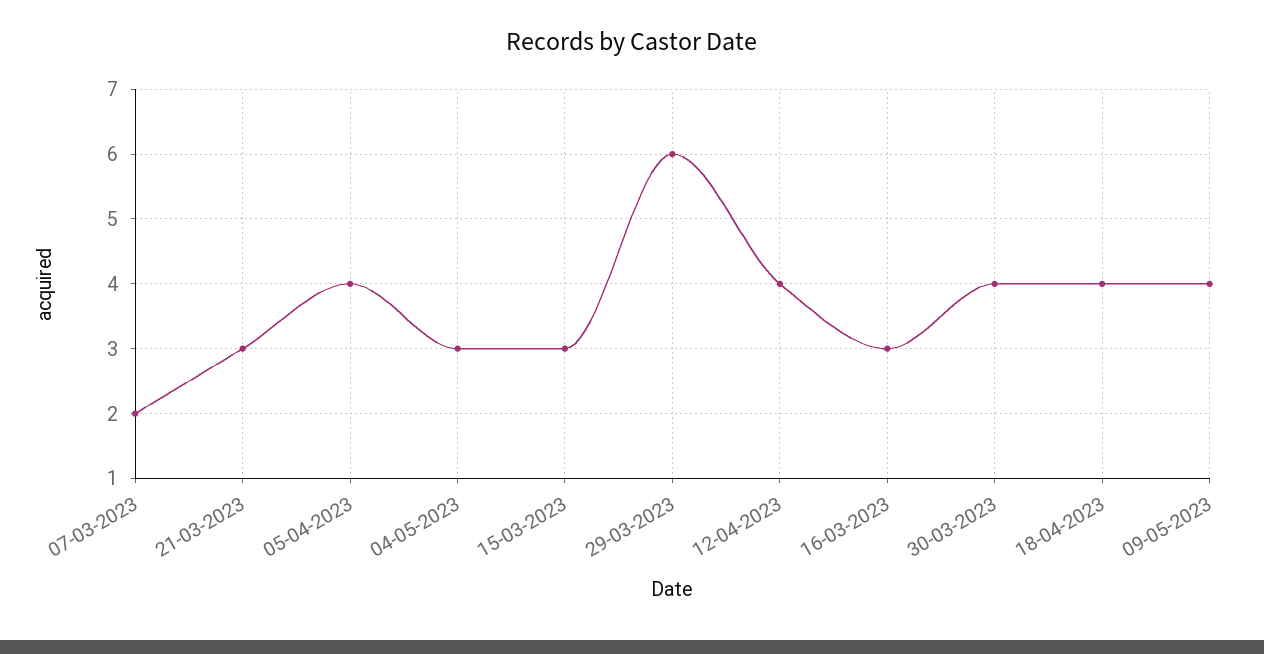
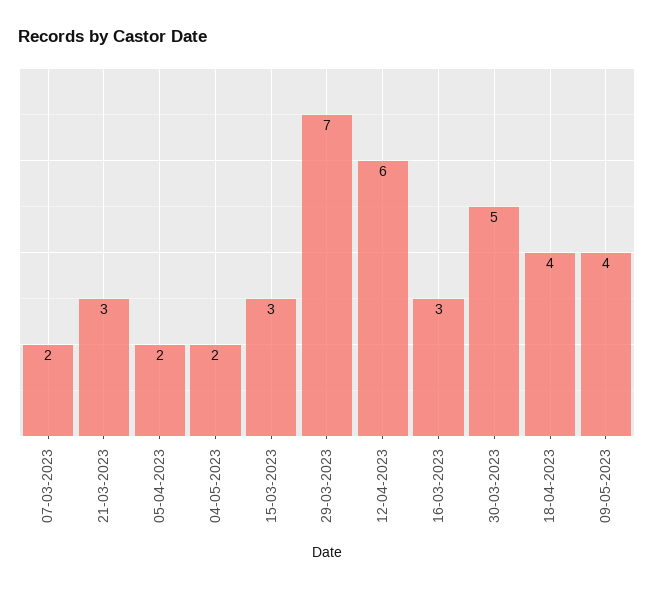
05-04-2023: 4 -> 2
04-05-2023: 3 -> 2
29-03-2023: 6 -> 7
12-04-2023: 4 -> 6
30-03-2023: 4 -> 5

